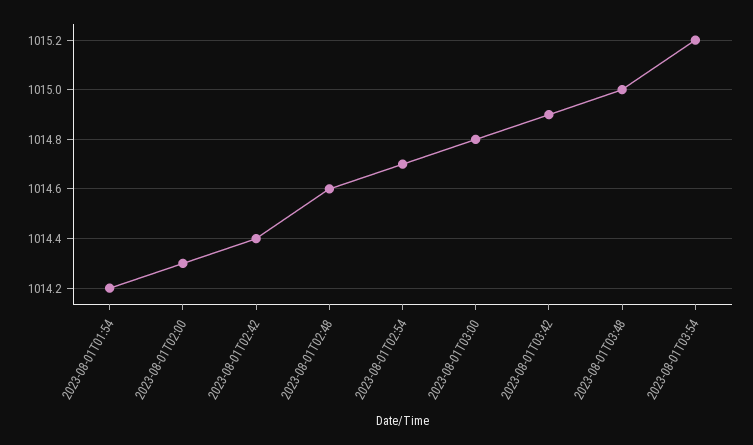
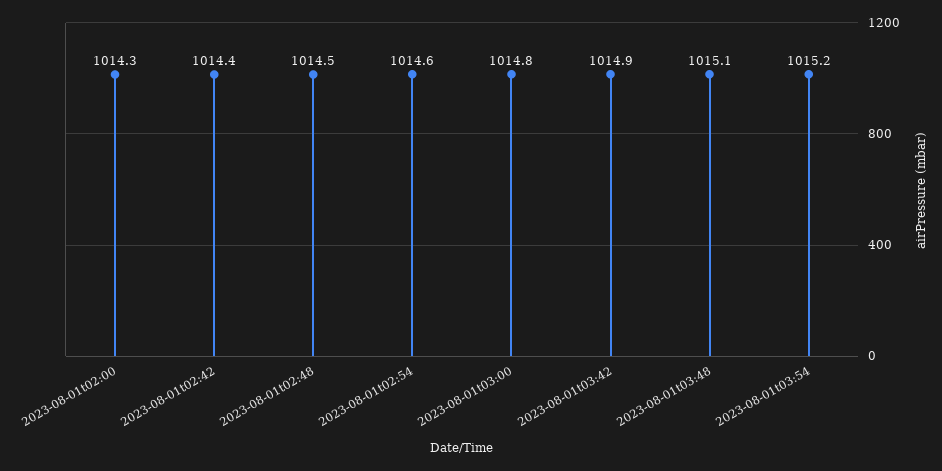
2023-08-01T01:54: 1014.2 -> none
2023-08-01T02:48: 1014.6 -> 1014.5
2023-08-01T02:54: 1014.7 -> 1014.6
2023-08-01T03:48: 1015 -> 1015.1

